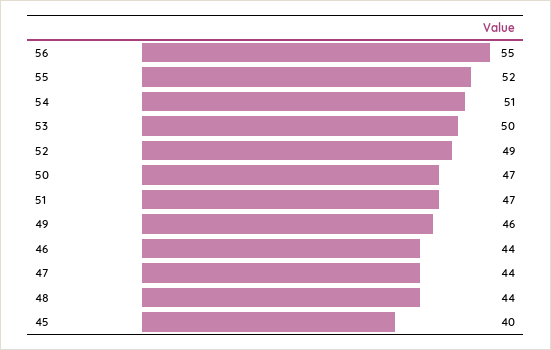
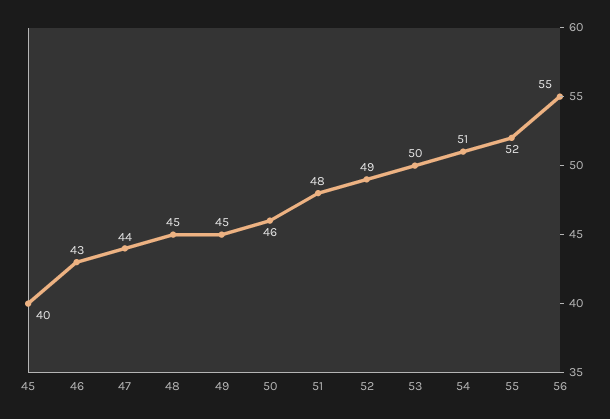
50: 47 -> 46
51: 47 -> 48
49: 46 -> 45
46: 44 -> 43
48: 44 -> 45

